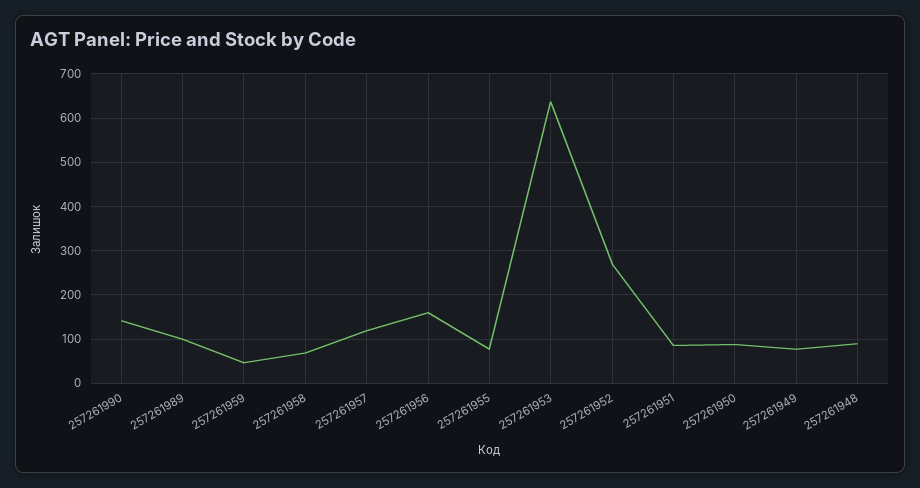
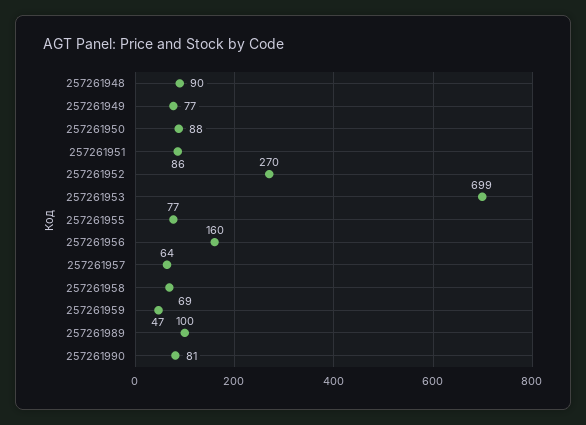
257261990: 140 -> 81
257261957: 120 -> 64
257261953: 640 -> 699

